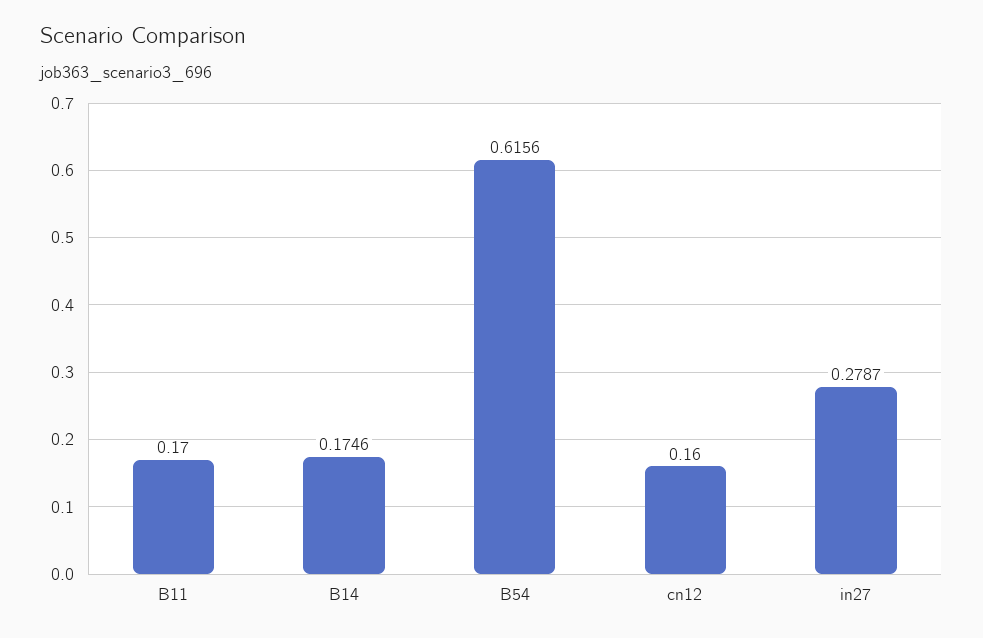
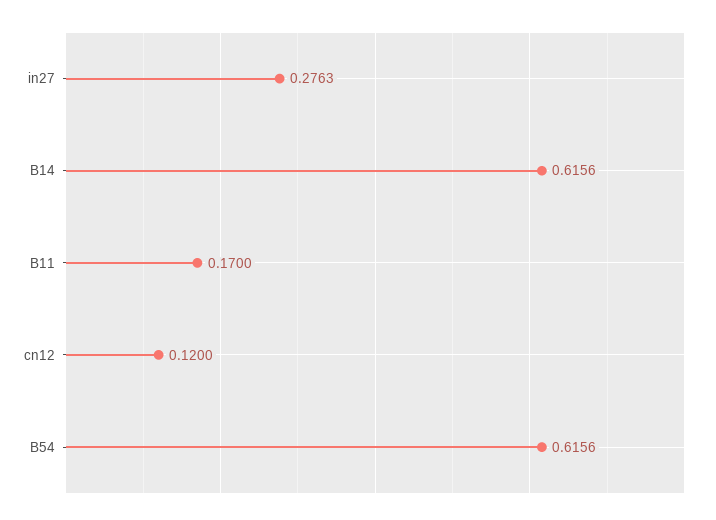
B14: 0.1746 -> 0.6156
cn12: 0.16 -> 0.12
in27: 0.2787 -> 0.2763

